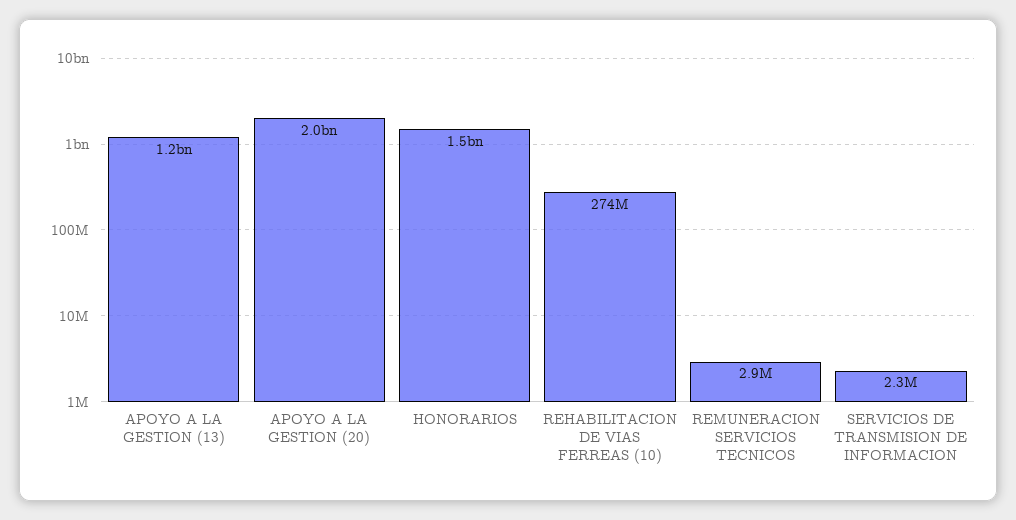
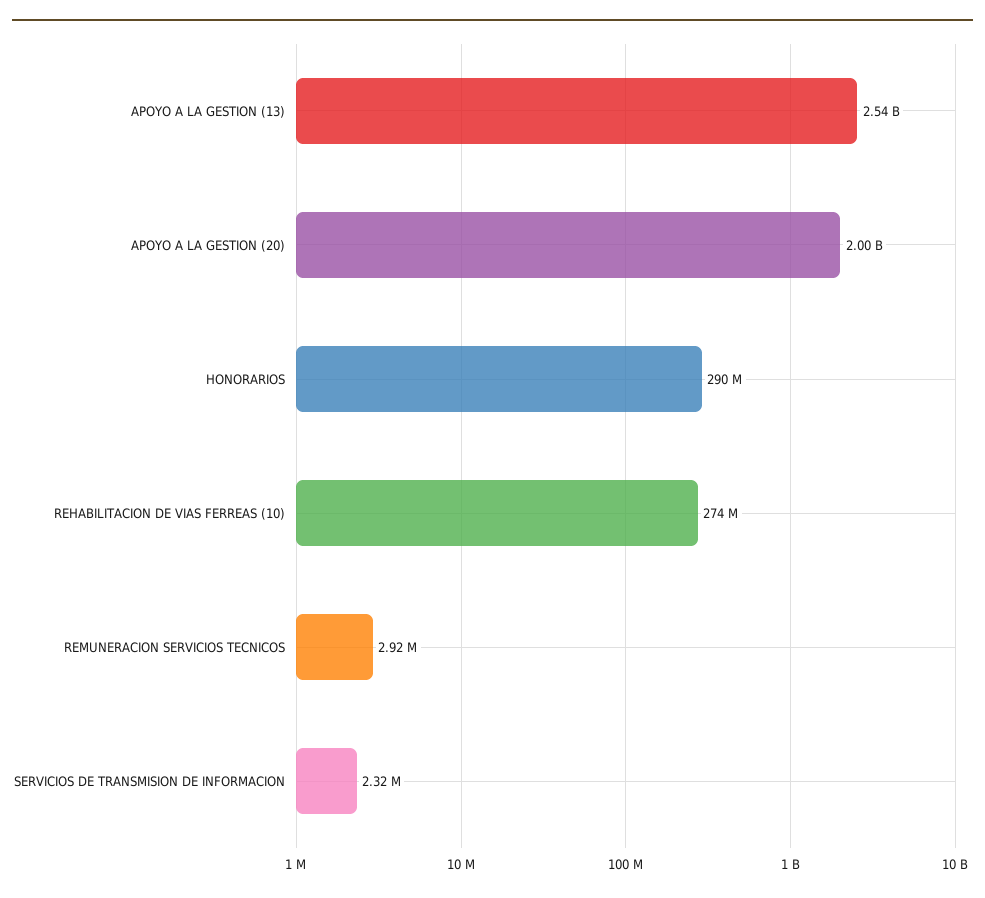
APOYO A LA GESTION (13): 1200000000 -> 2540000000
HONORARIOS: 1500000000 -> 290000000

